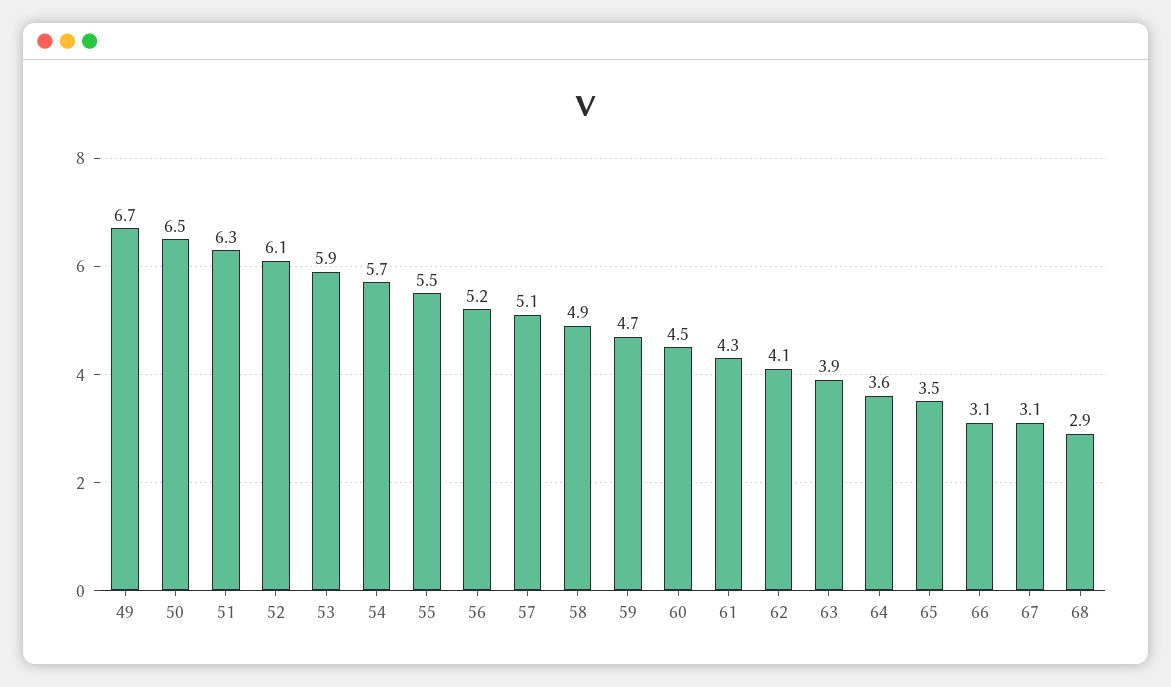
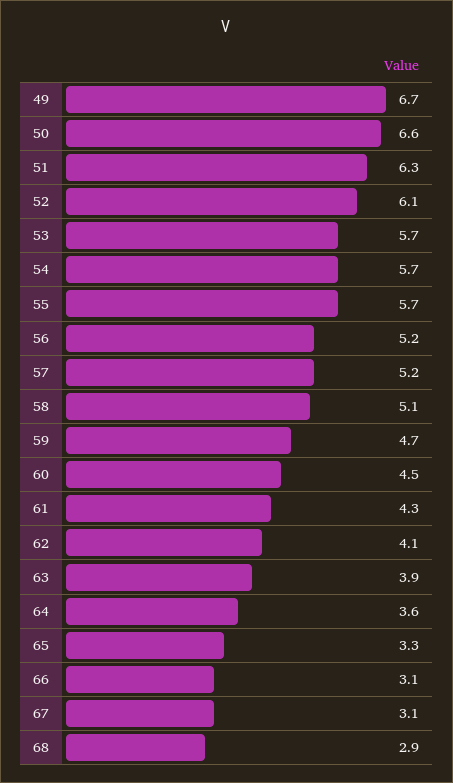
50: 6.5 -> 6.6
53: 5.9 -> 5.7
55: 5.5 -> 5.7
57: 5.1 -> 5.2
58: 4.9 -> 5.1
65: 3.5 -> 3.3

